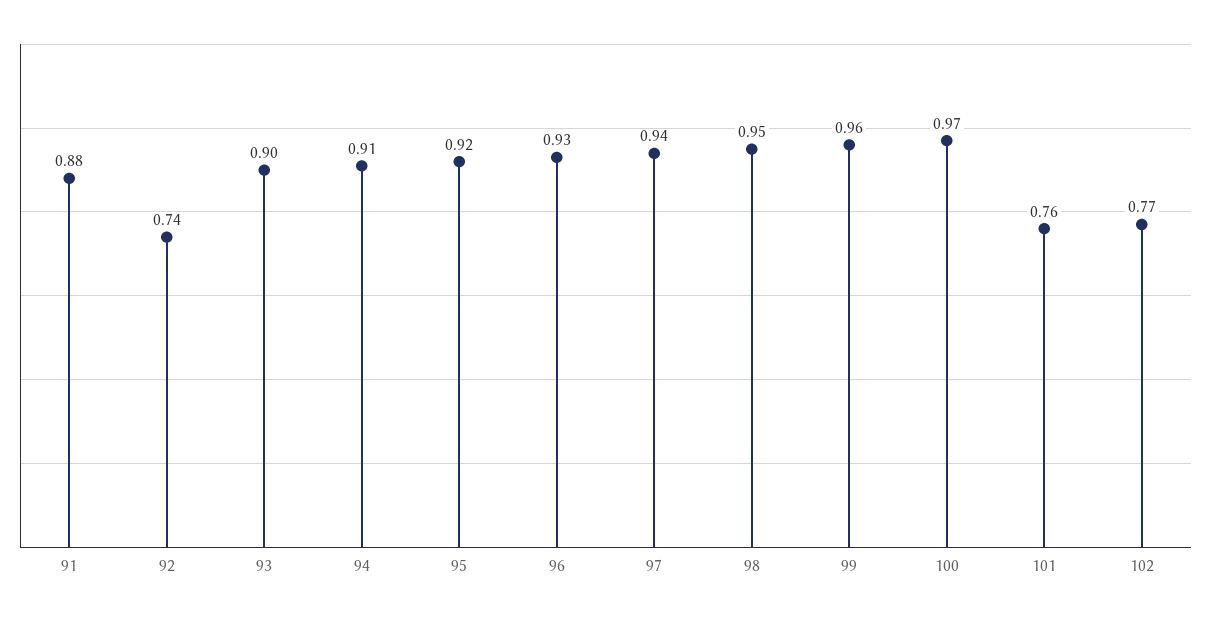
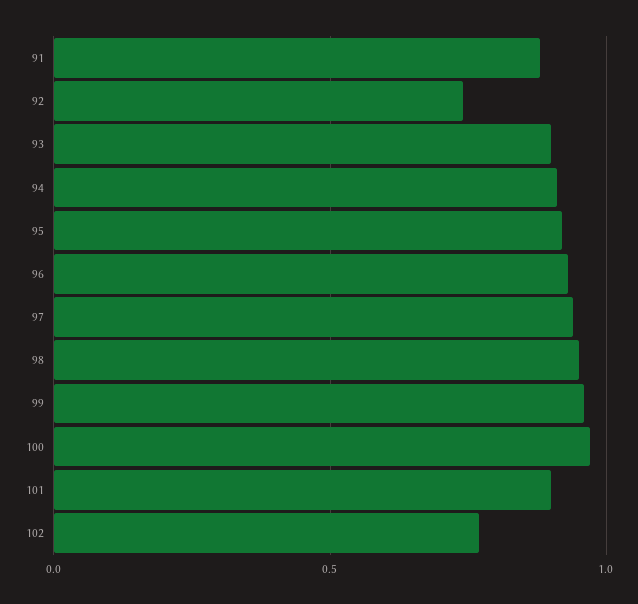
101: 0.76 -> 0.9

